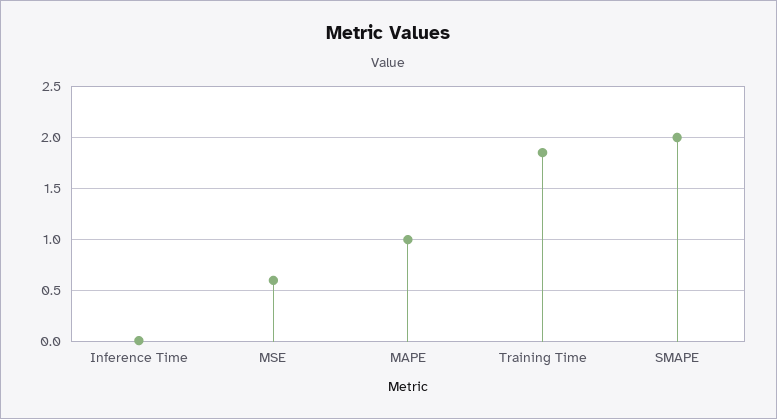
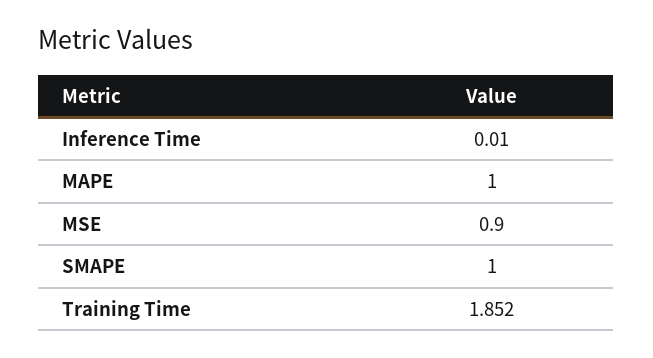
MSE: 0.6 -> 0.9
SMAPE: 2 -> 1

